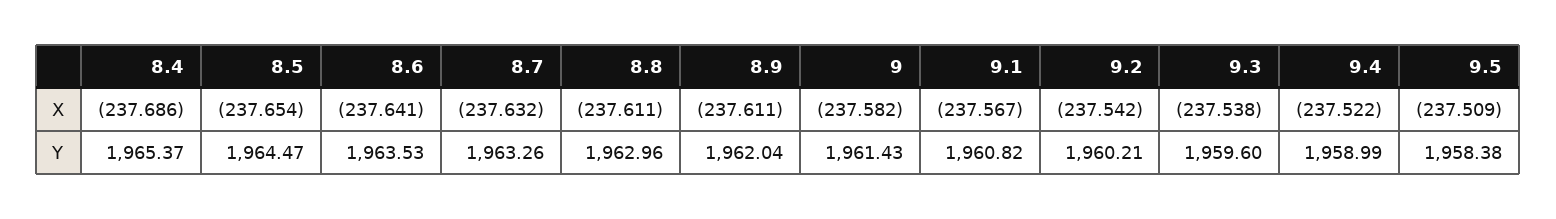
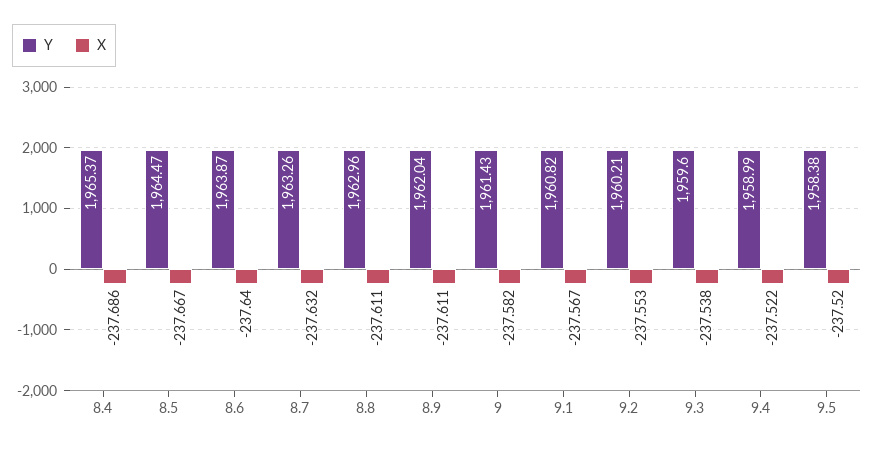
X, 8.5: -237.654 -> -237.667
X, 8.6: -237.641 -> -237.64
X, 9.2: -237.542 -> -237.553
X, 9.5: -237.509 -> -237.52
Y, 8.6: 1963.53 -> 1963.87

